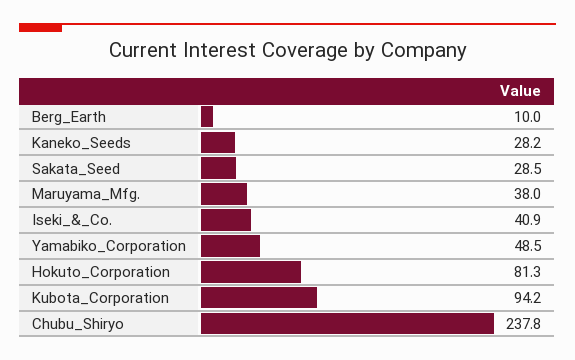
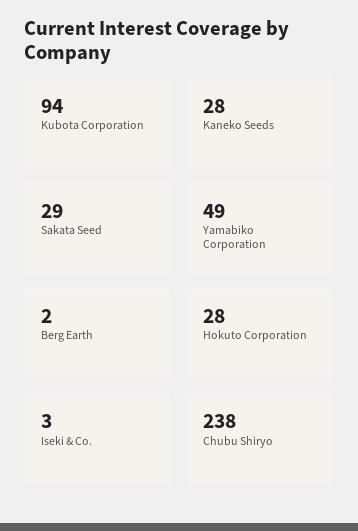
Berg_Earth: 10 -> 2
Maruyama_Mfg.: 38 -> none
Iseki_&_Co.: 40.9 -> 3
Hokuto_Corporation: 81.3 -> 28

